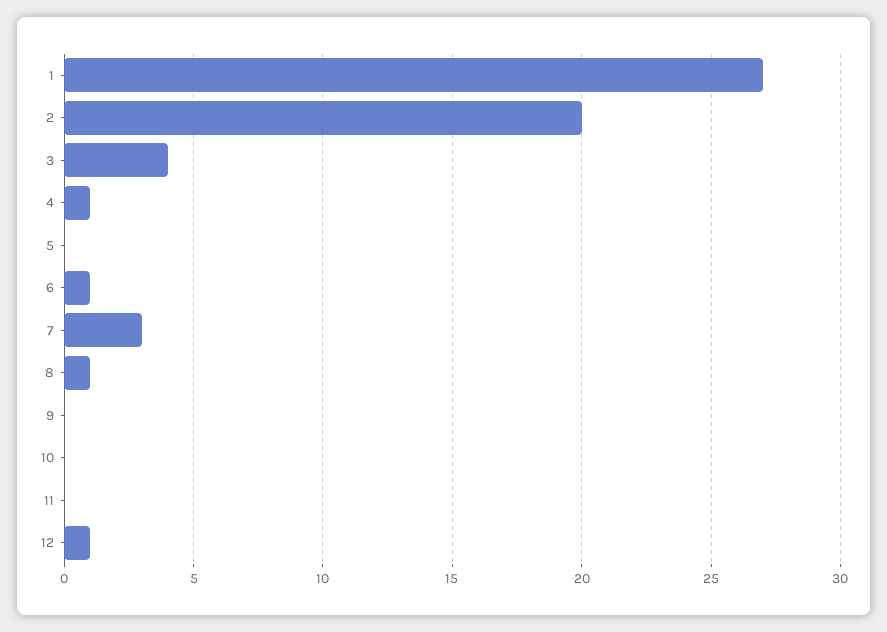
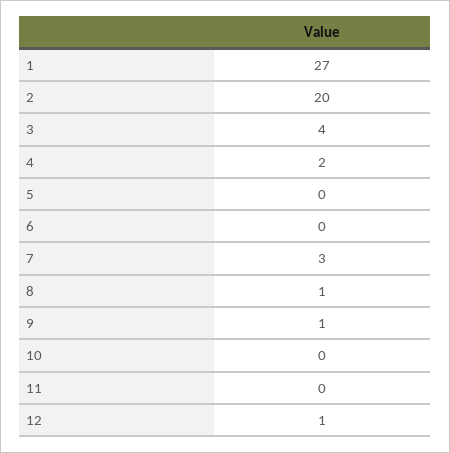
4: 1 -> 2
6: 1 -> 0
9: 0 -> 1

